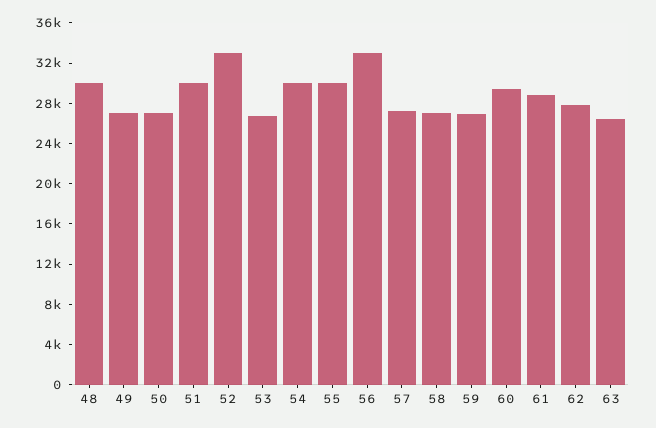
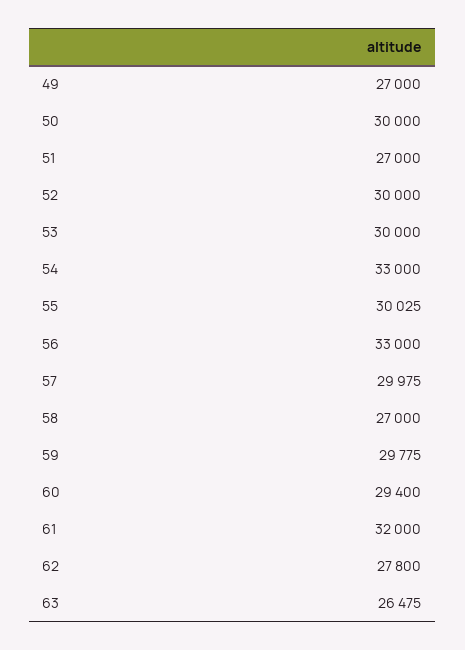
48: 30000 -> none
50: 27000 -> 30000
51: 30000 -> 27000
52: 33000 -> 30000
53: 27000 -> 30000
54: 30000 -> 33000
57: 27000 -> 29975
59: 27000 -> 29775
61: 29000 -> 32000

